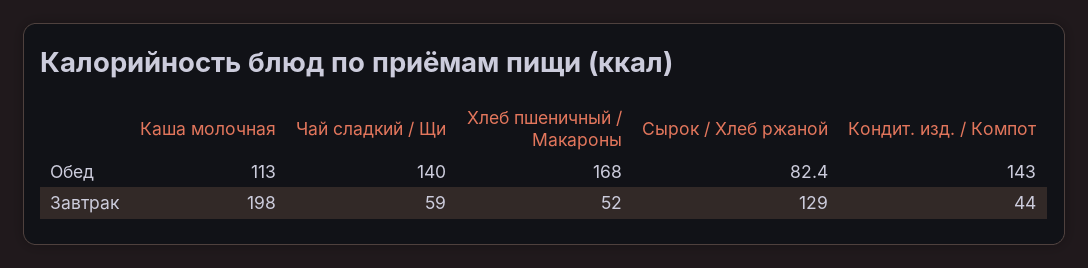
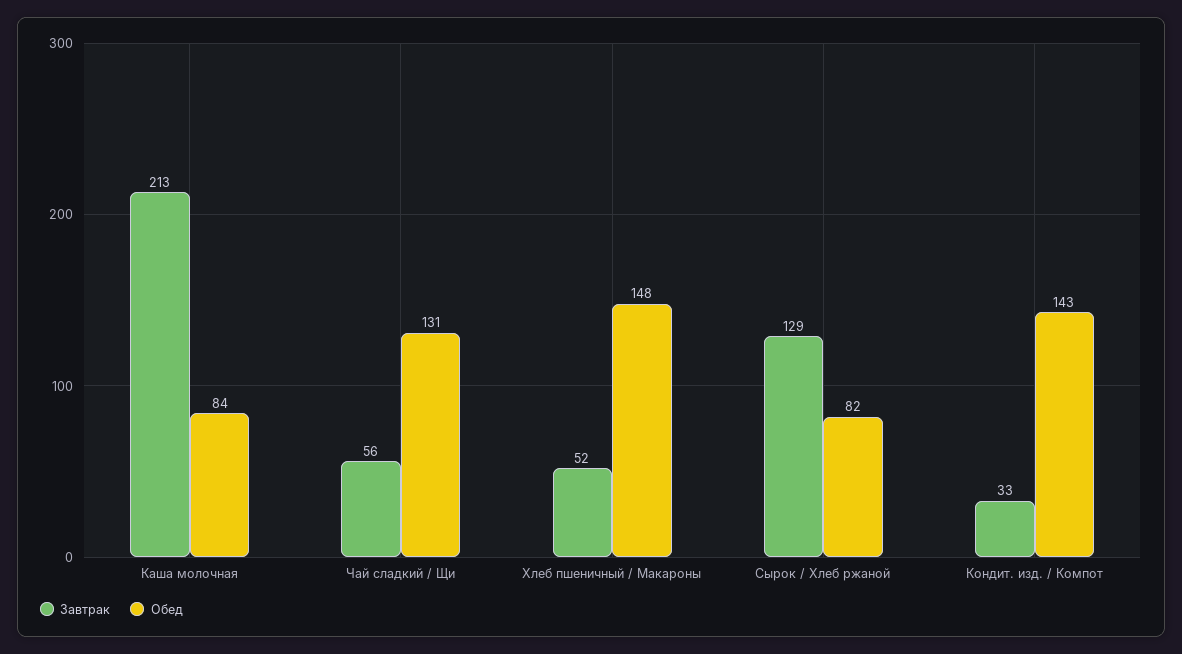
Обед, Каша молочная: 113 -> 84
Обед, Чай сладкий / Щи: 140 -> 131
Обед, Хлеб пшеничный / Макароны: 168 -> 148
Завтрак, Каша молочная: 198 -> 213
Завтрак, Чай сладкий / Щи: 59 -> 56
Завтрак, Кондит. изд. / Компот: 44 -> 33

